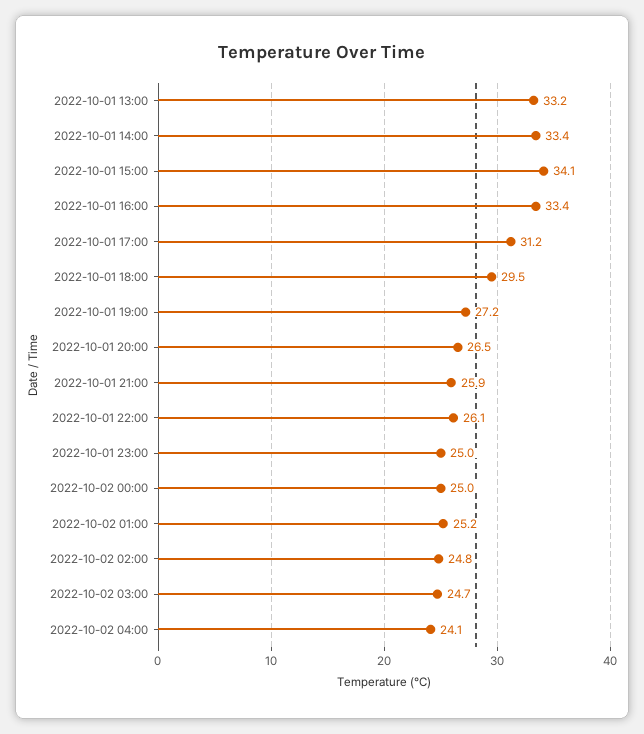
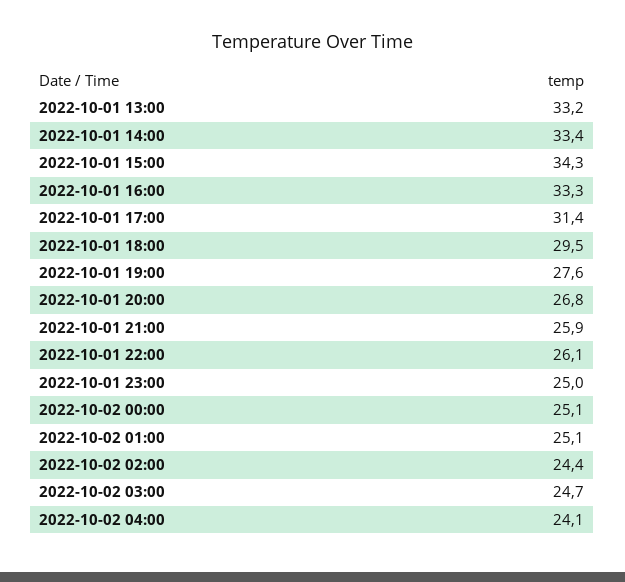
2022-10-01 15:00: 34.1 -> 34.3
2022-10-01 16:00: 33.4 -> 33.3
2022-10-01 17:00: 31.2 -> 31.4
2022-10-01 19:00: 27.2 -> 27.6
2022-10-01 20:00: 26.5 -> 26.8
2022-10-02 00:00: 25 -> 25.1
2022-10-02 01:00: 25.2 -> 25.1
2022-10-02 02:00: 24.8 -> 24.4

